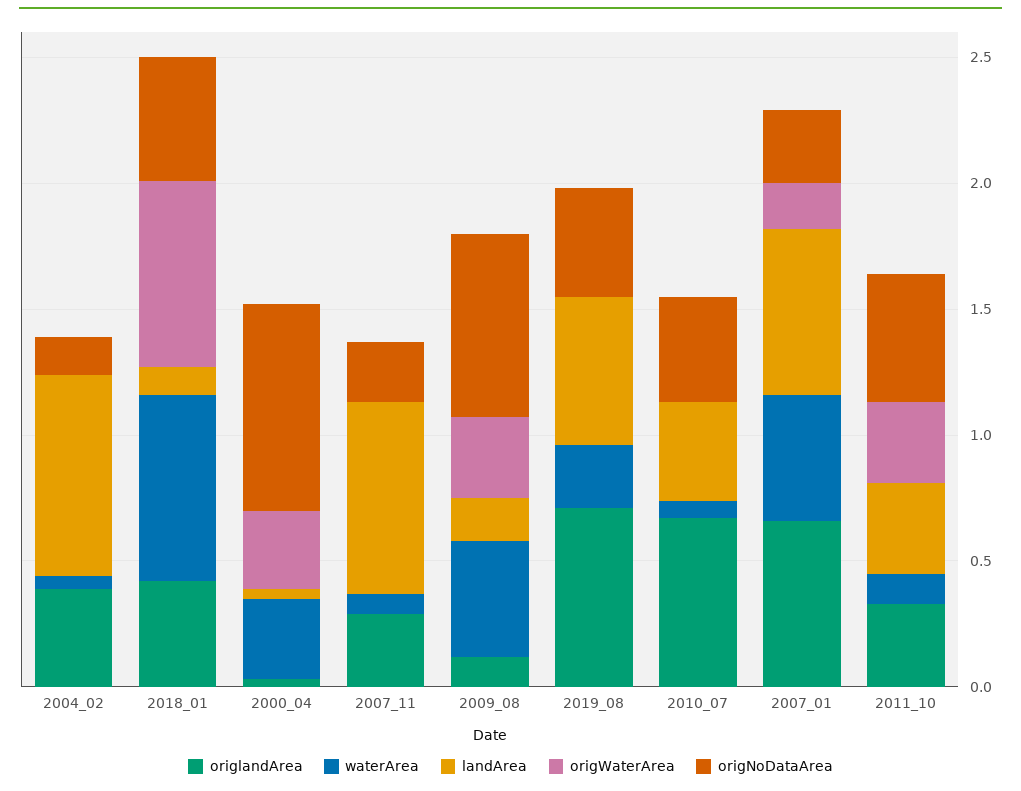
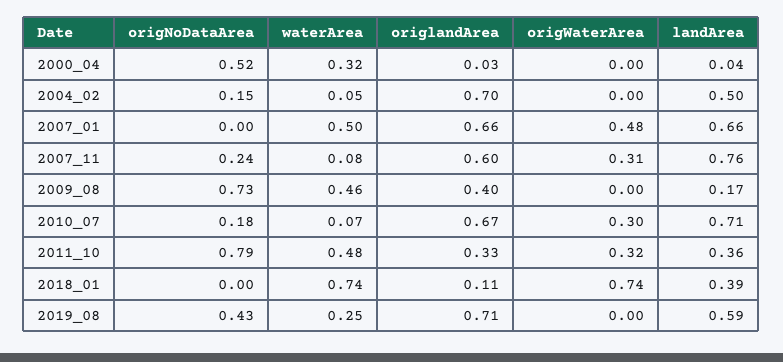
origlandArea, 2004_02: 0.4 -> 0.7
landArea, 2004_02: 0.8 -> 0.5
origlandArea, 2018_01: 0.4 -> 0.11
landArea, 2018_01: 0.1 -> 0.39
origNoDataArea, 2018_01: 0.5 -> 0
origWaterArea, 2000_04: 0.3 -> 0
origNoDataArea, 2000_04: 0.8 -> 0.52
origlandArea, 2007_11: 0.3 -> 0.6
origWaterArea, 2007_11: 0 -> 0.31
origlandArea, 2009_08: 0.1 -> 0.4
origWaterArea, 2009_08: 0.3 -> 0
landArea, 2010_07: 0.4 -> 0.71
origWaterArea, 2010_07: 0 -> 0.3
origNoDataArea, 2010_07: 0.4 -> 0.18
origWaterArea, 2007_01: 0.2 -> 0.48
origNoDataArea, 2007_01: 0.3 -> 0
waterArea, 2011_10: 0.1 -> 0.48
origNoDataArea, 2011_10: 0.5 -> 0.79

